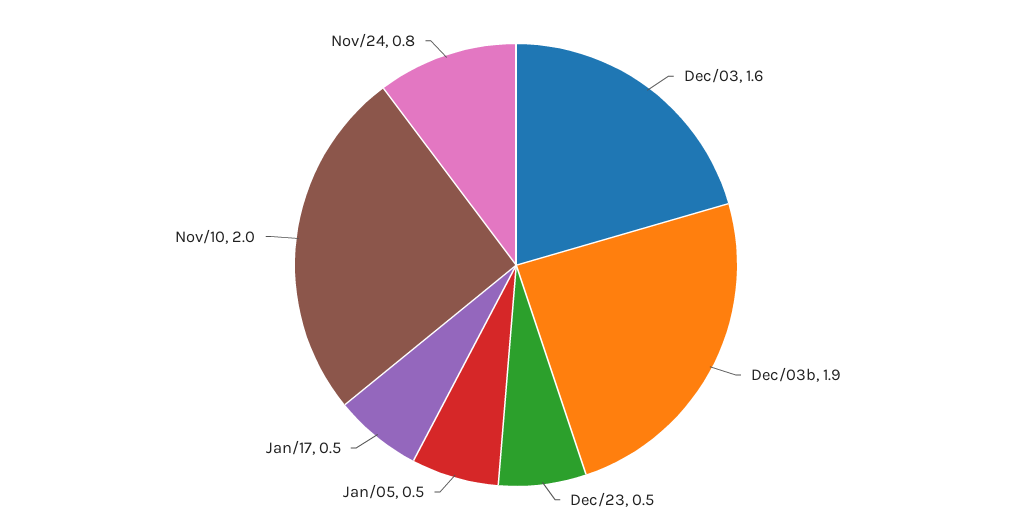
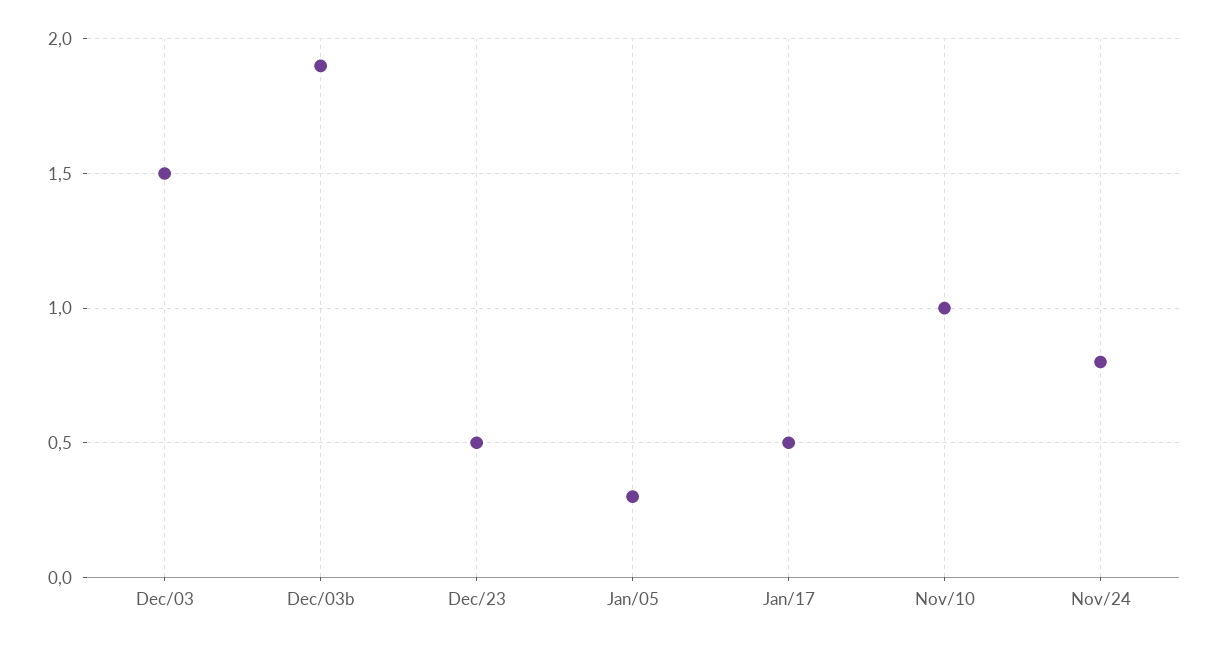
Dec/03: 1.6 -> 1.5
Jan/05: 0.5 -> 0.3
Nov/10: 2 -> 1

